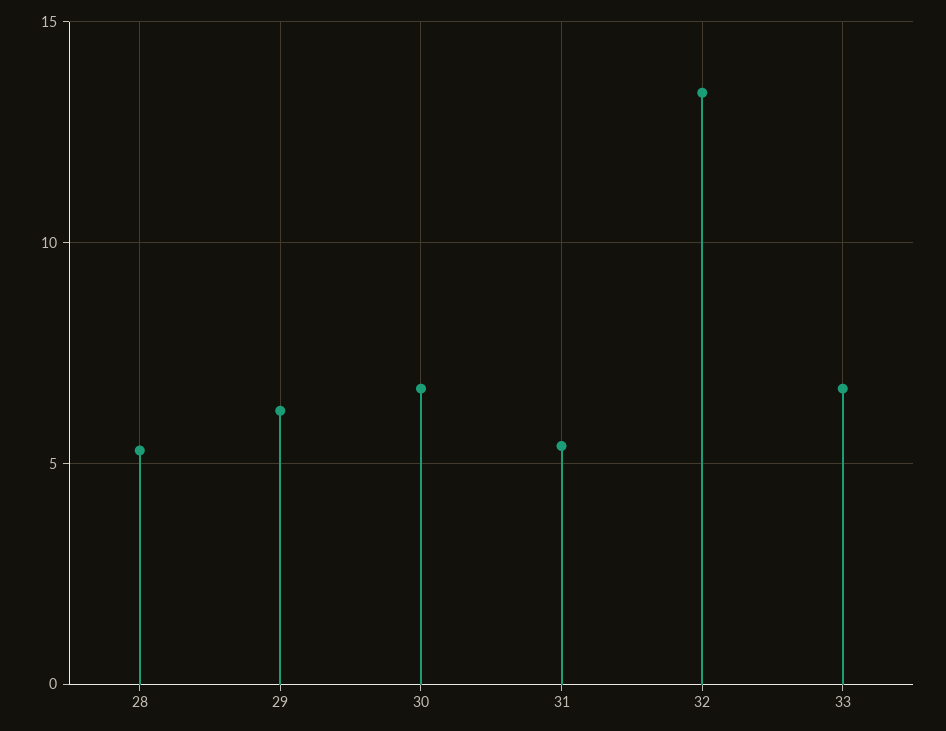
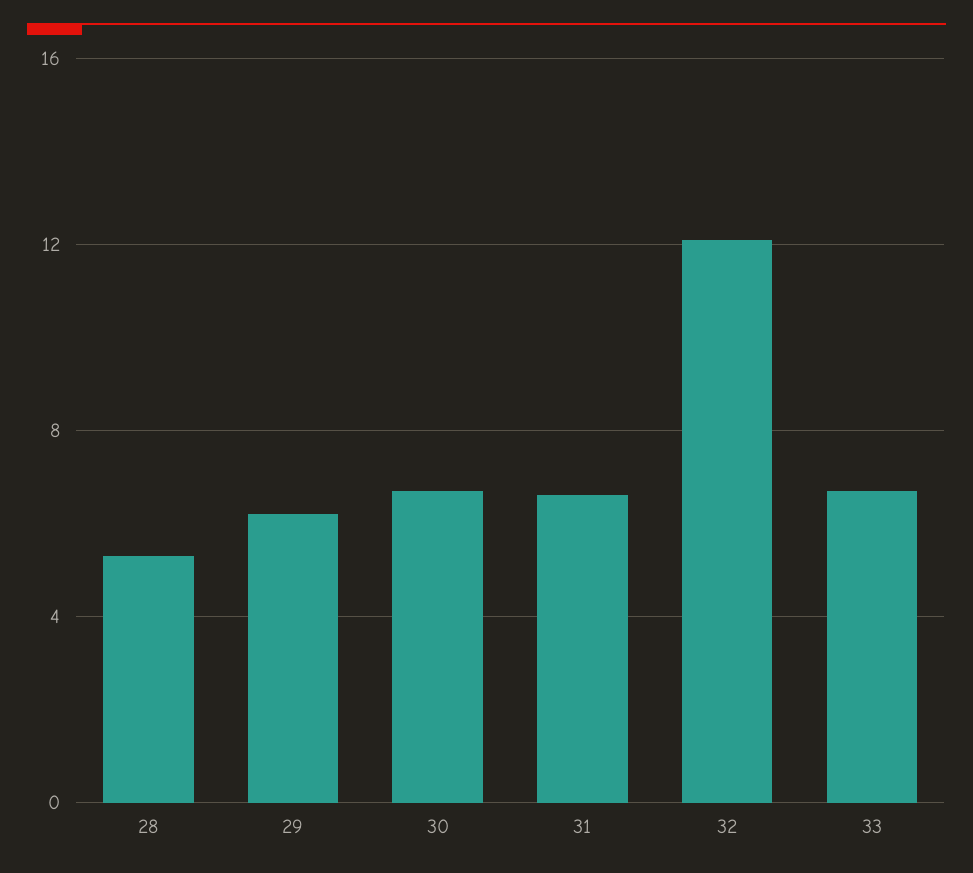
31: 5.5 -> 6.5
32: 13.5 -> 12

